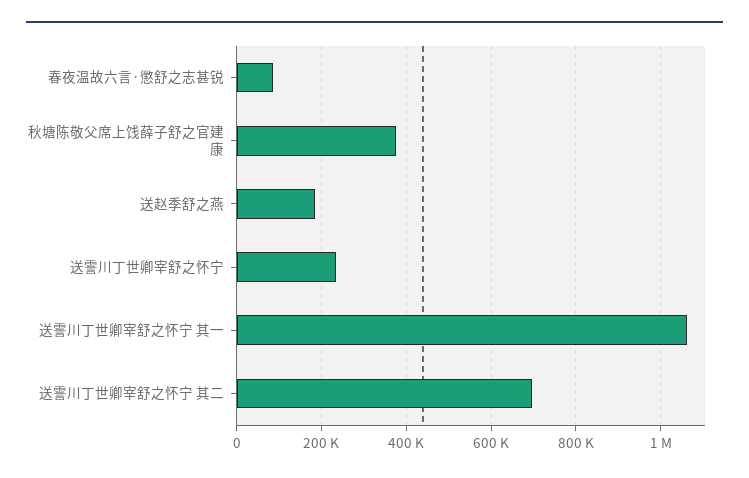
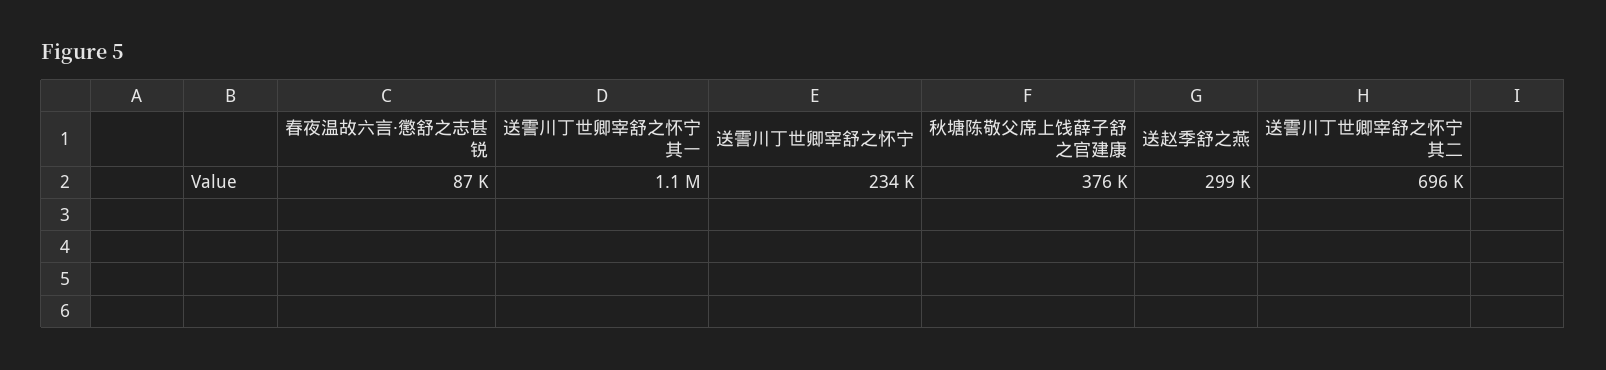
送赵季舒之燕: 180000 -> 299000

